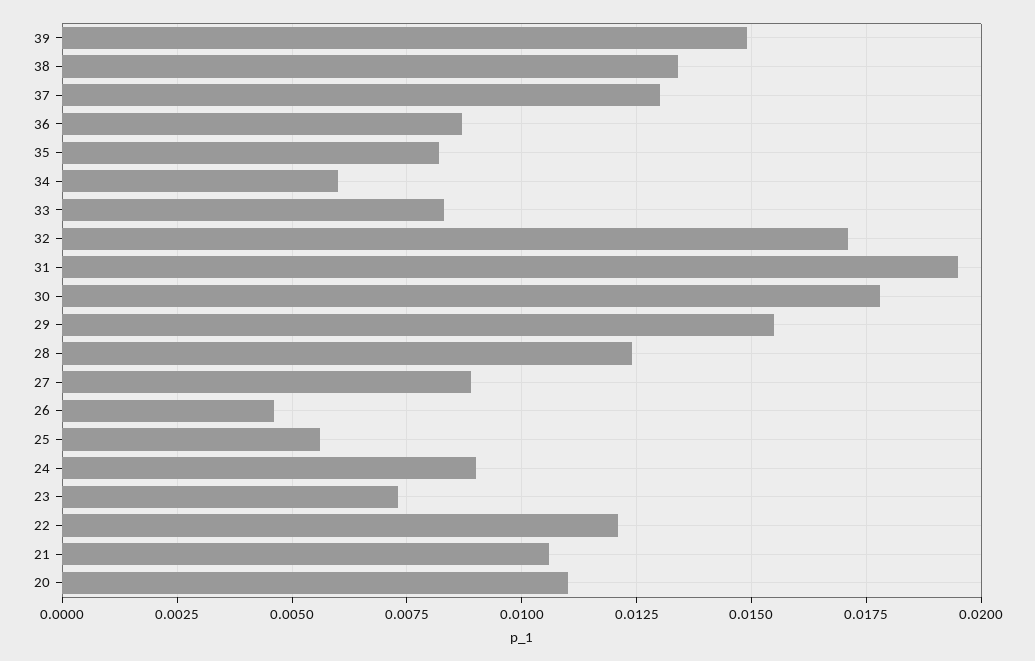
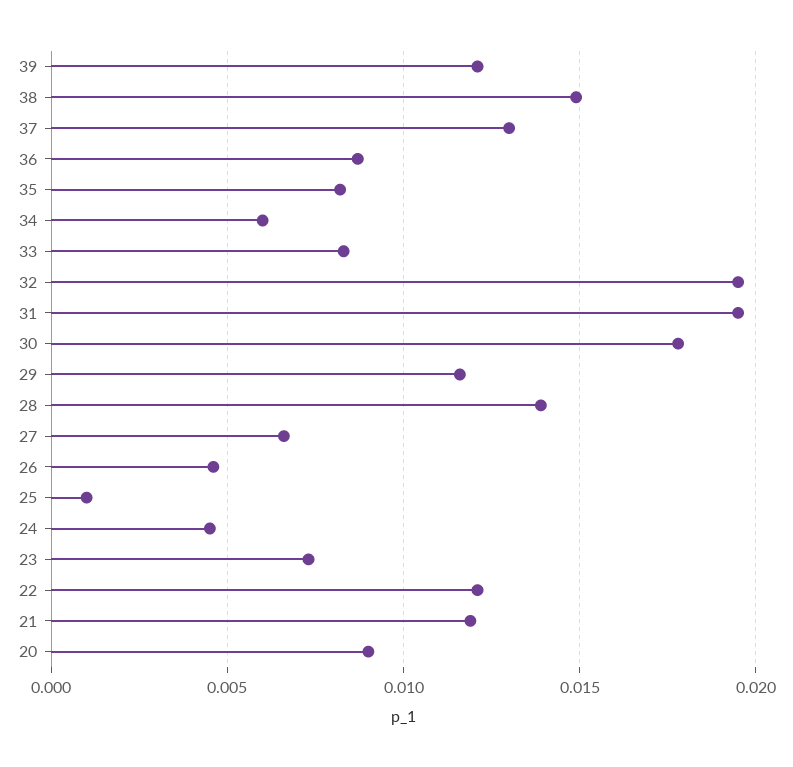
39: 0.015 -> 0.012
38: 0.0135 -> 0.015
32: 0.017 -> 0.0195
29: 0.0155 -> 0.0115
28: 0.0125 -> 0.014
27: 0.009 -> 0.0065
25: 0.0055 -> 0.001
24: 0.009 -> 0.0045
21: 0.0105 -> 0.012
20: 0.011 -> 0.009

